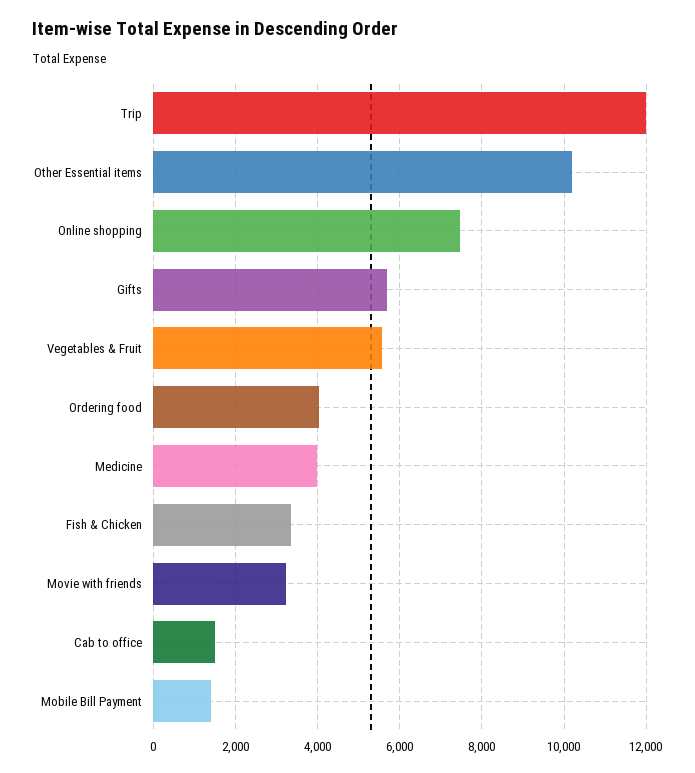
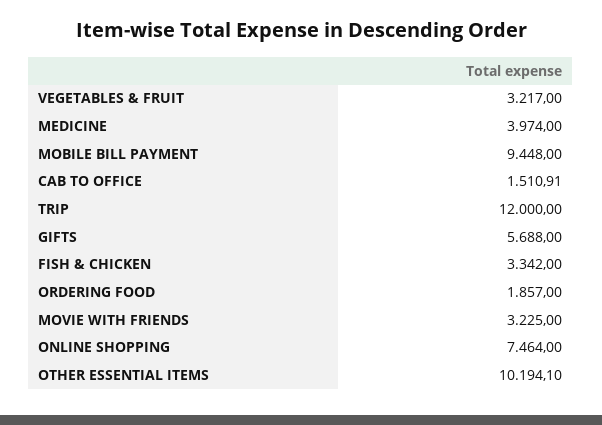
Vegetables & Fruit: 5600 -> 3217
Ordering food: 4000 -> 1857
Mobile Bill Payment: 1400 -> 9448

